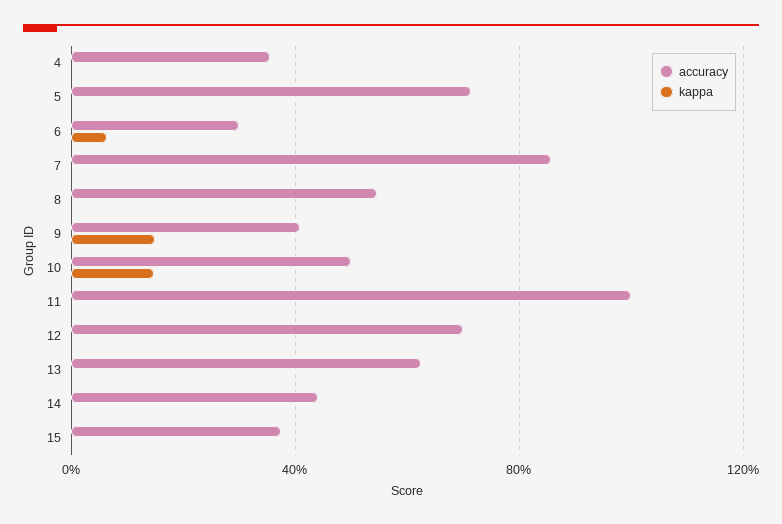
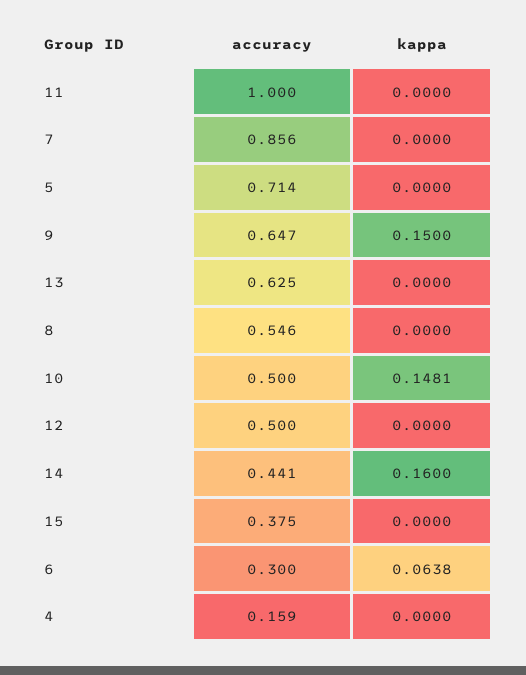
accuracy, 4: 0.35 -> 0.159
accuracy, 9: 0.4 -> 0.647
accuracy, 12: 0.7 -> 0.5
kappa, 14: 0 -> 0.16

